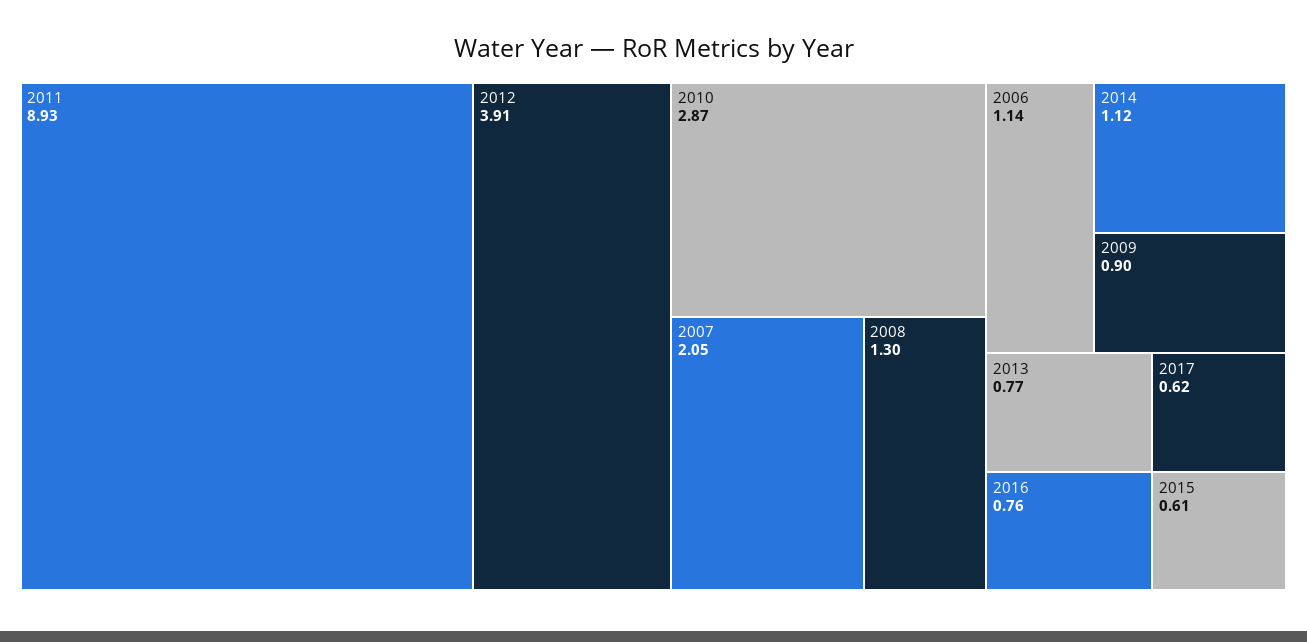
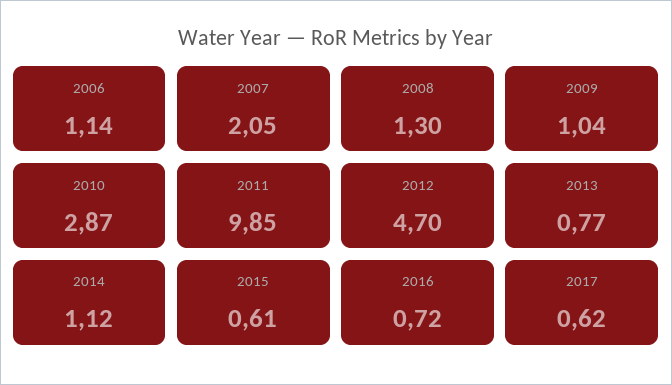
2011: 8.93 -> 9.85
2012: 3.91 -> 4.7
2009: 0.9 -> 1.04
2016: 0.76 -> 0.72

